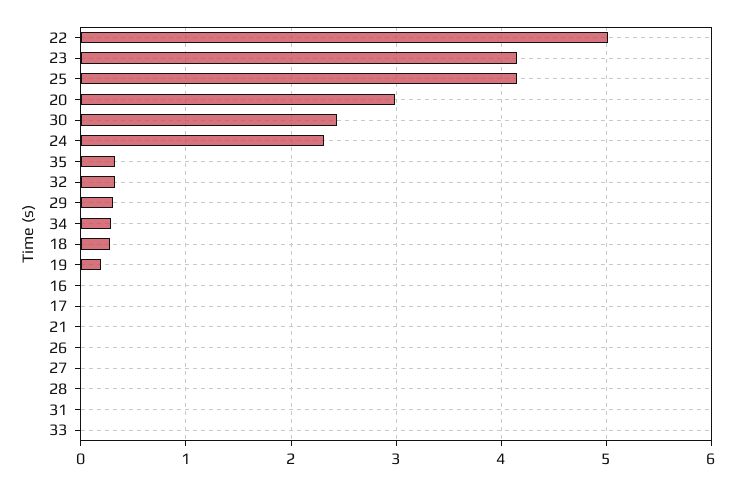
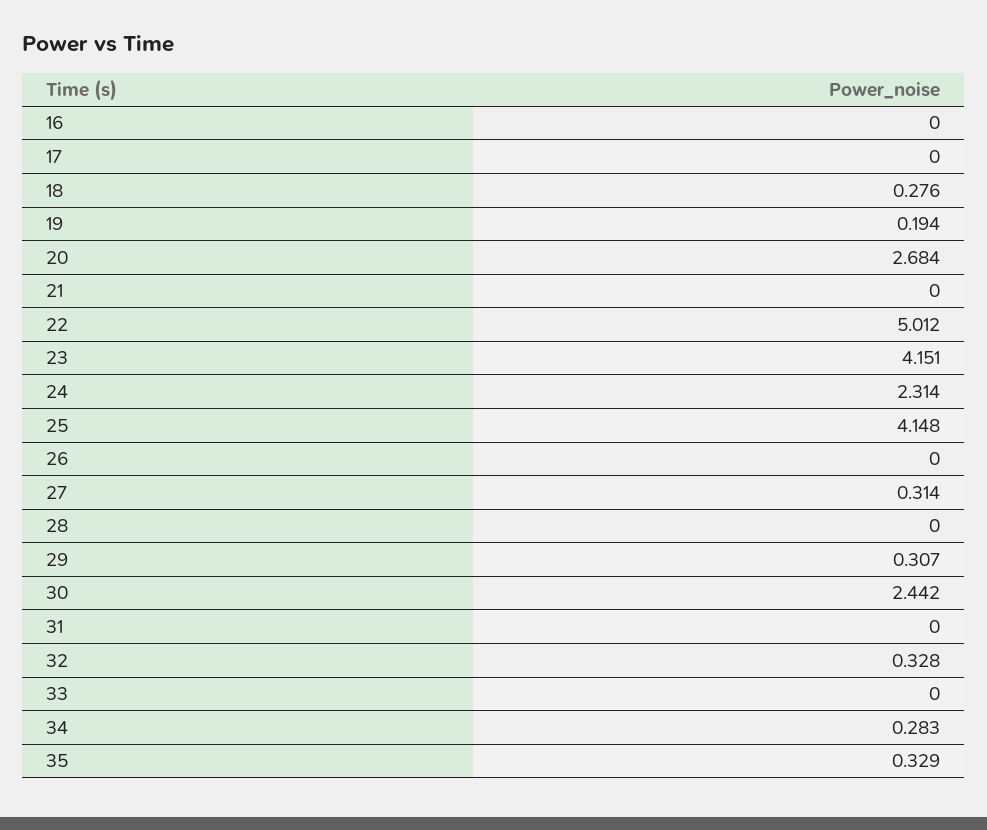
20: 3 -> 2.684
27: 0 -> 0.314

